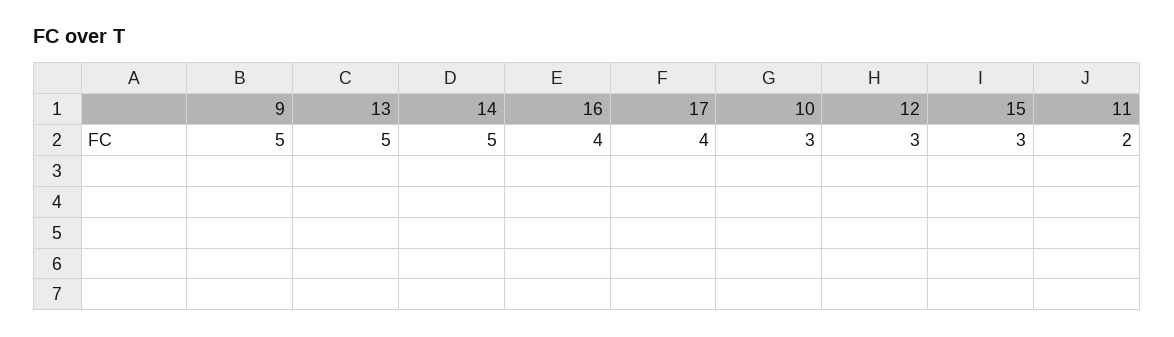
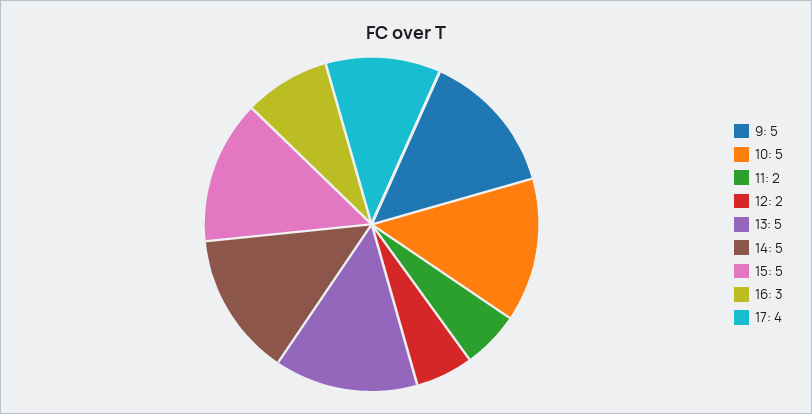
16: 4 -> 3
10: 3 -> 5
12: 3 -> 2
15: 3 -> 5

